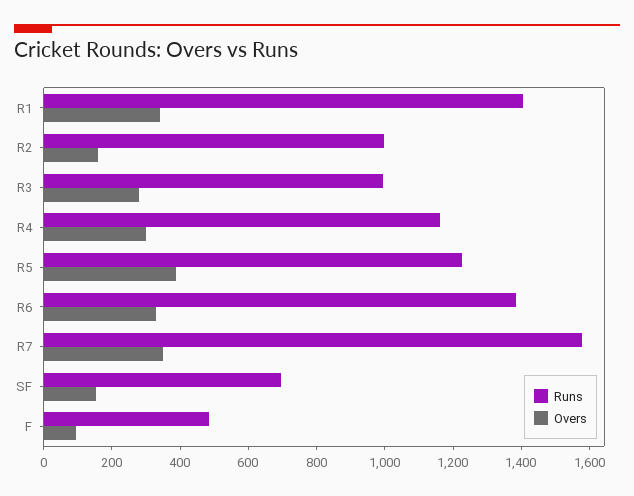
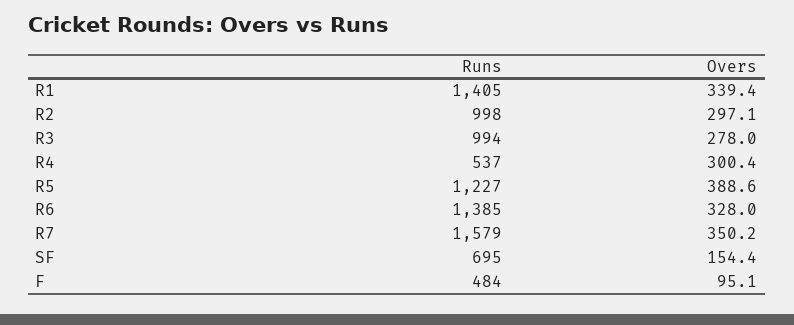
Overs, R2: 150 -> 297.1
Runs, R4: 1150 -> 537

